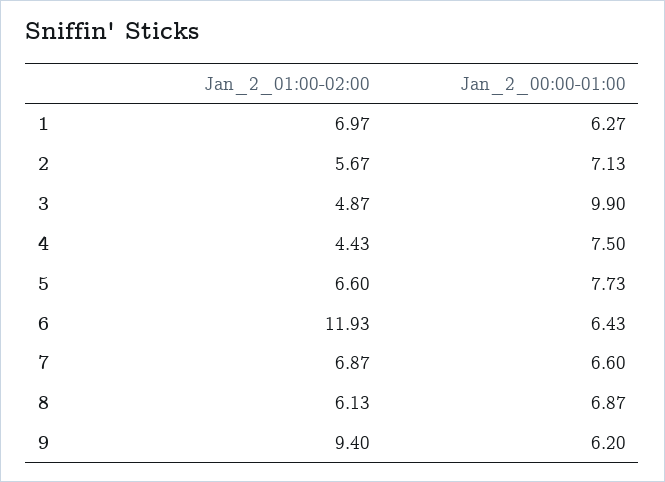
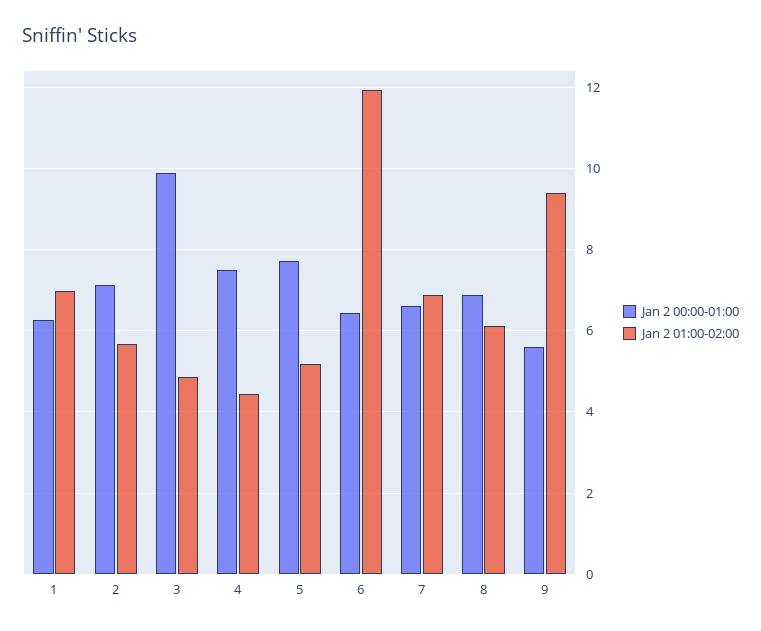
Jan_2_01:00-02:00, 5: 6.6 -> 5.2
Jan_2_00:00-01:00, 9: 6.2 -> 5.6

